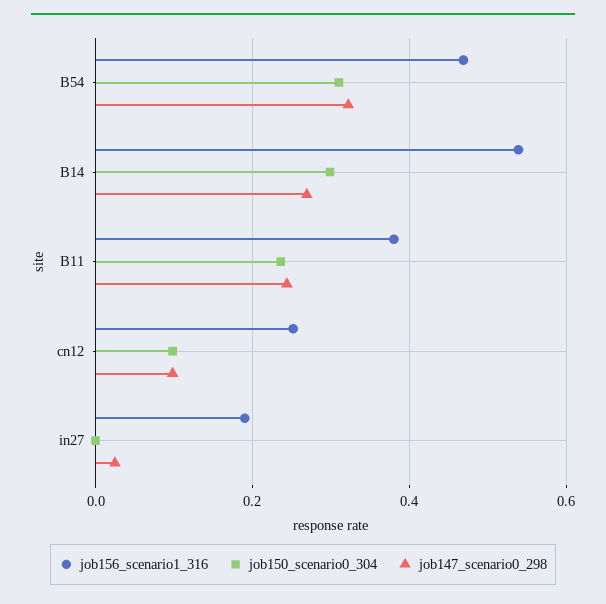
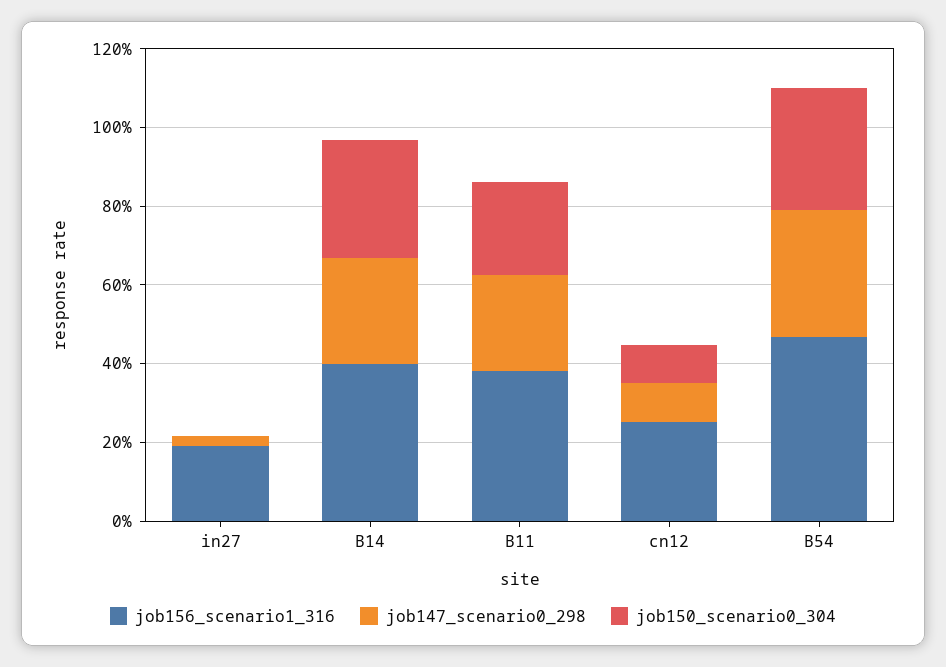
job156_scenario1_316, B14: 0.54 -> 0.4

